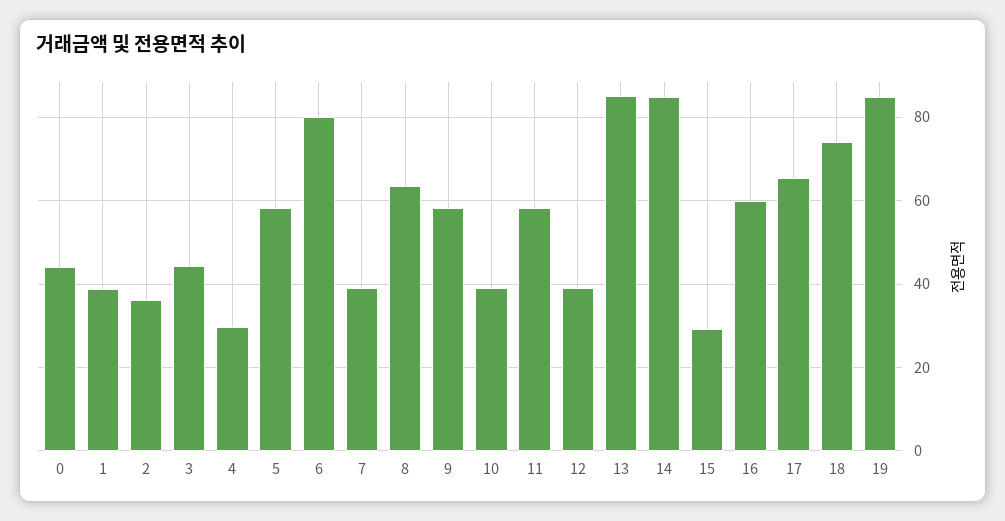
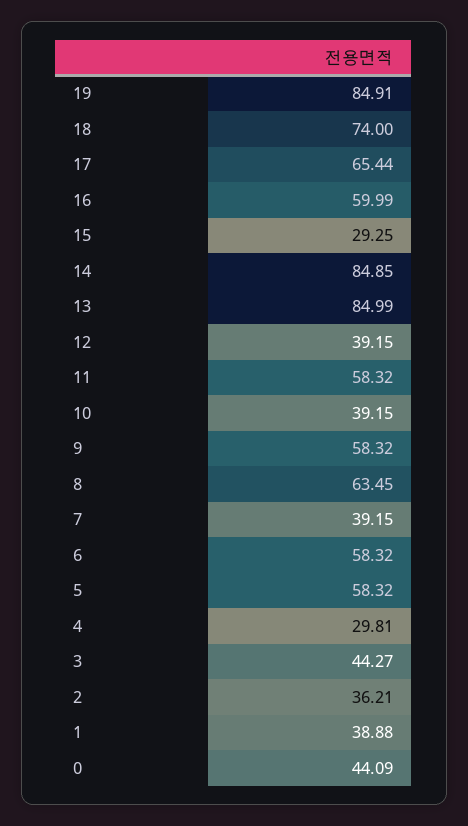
6: 80 -> 58.32

